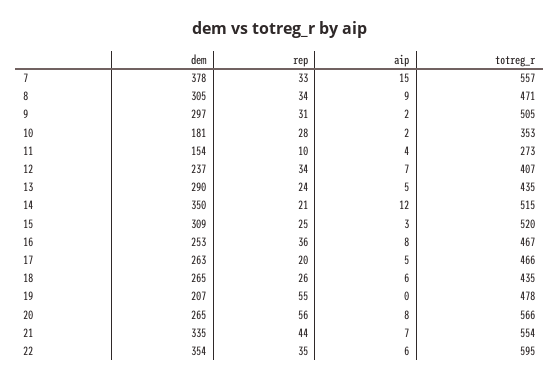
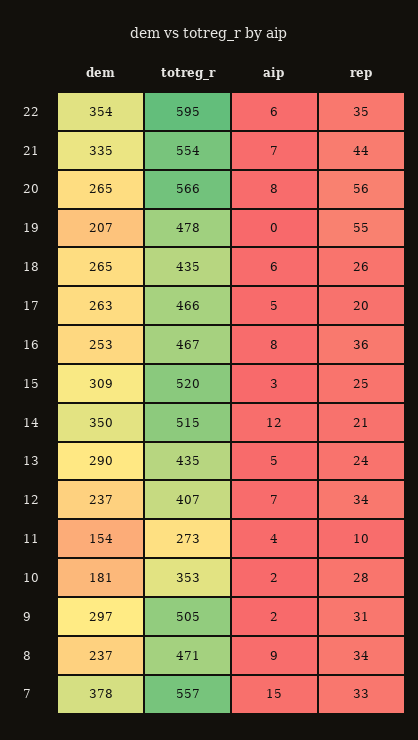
dem, 8: 305 -> 237

